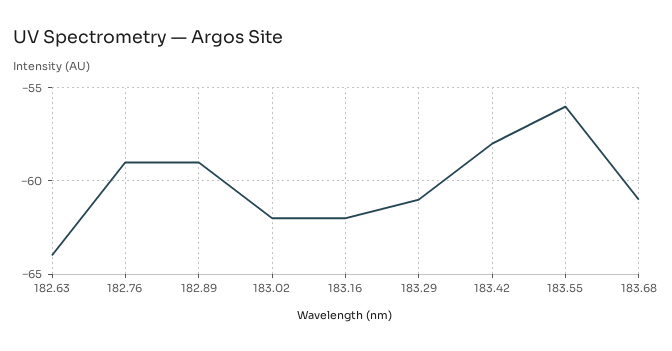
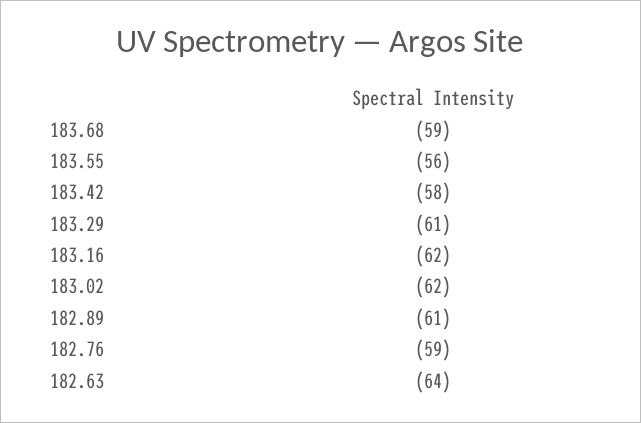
182.89: -59 -> -61
183.68: -61 -> -59

